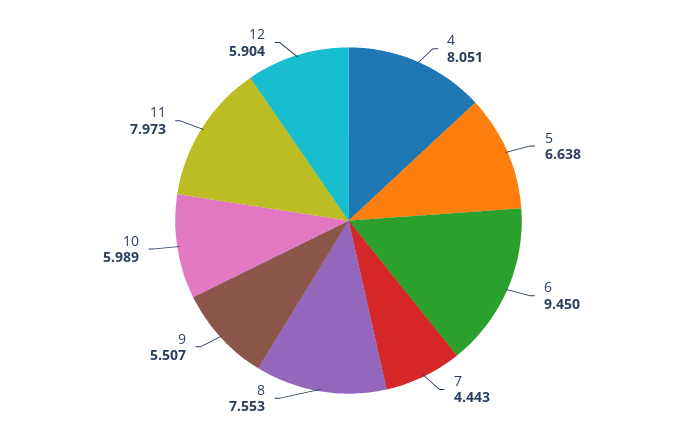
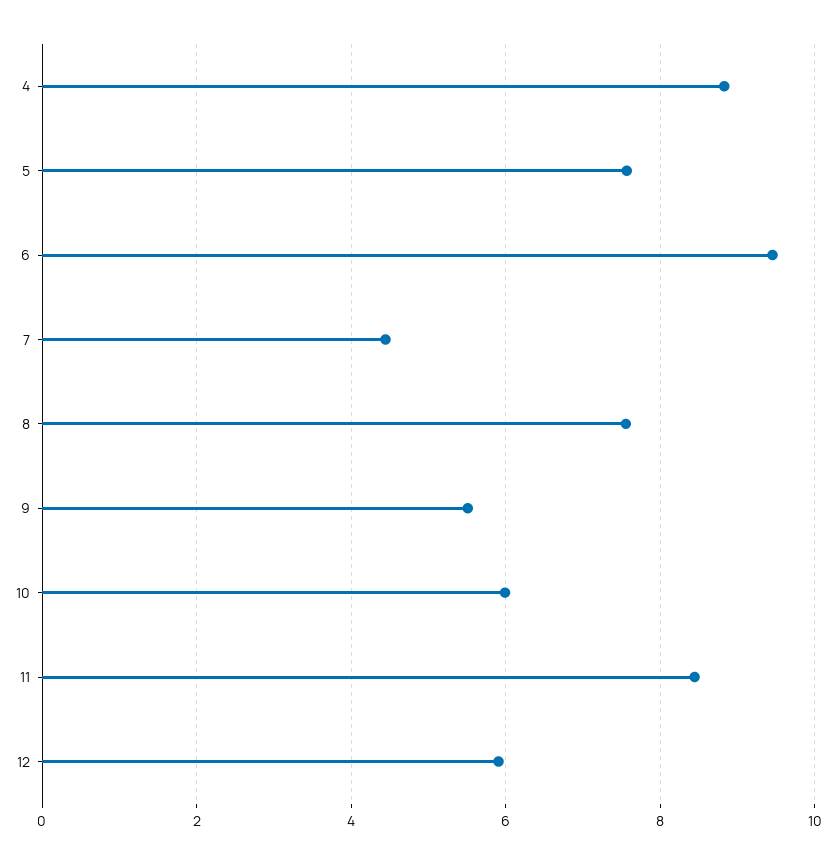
4: 8.051 -> 8.8
5: 6.638 -> 7.6
11: 7.973 -> 8.4

